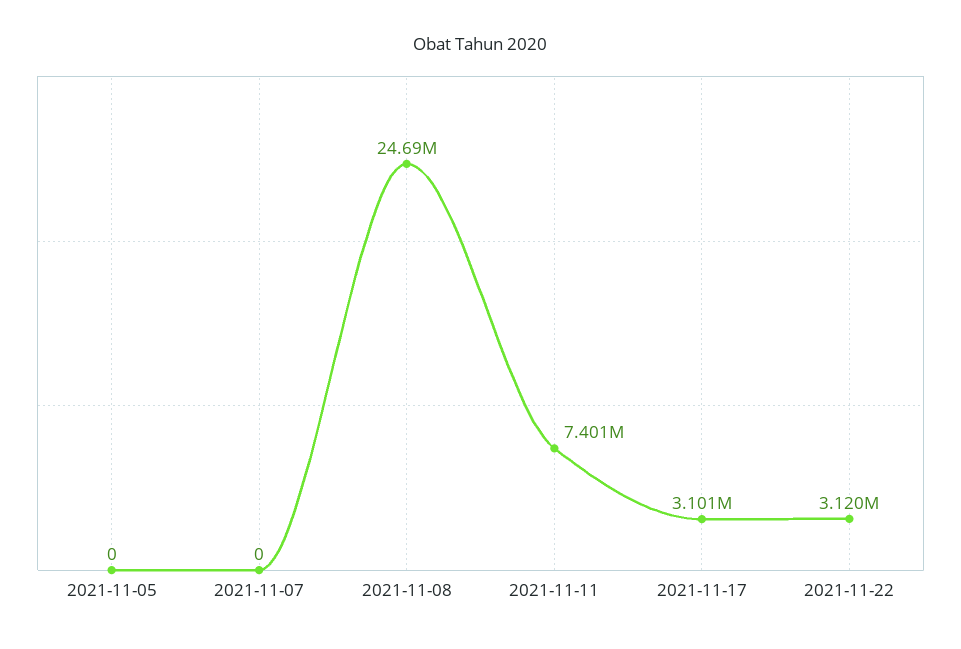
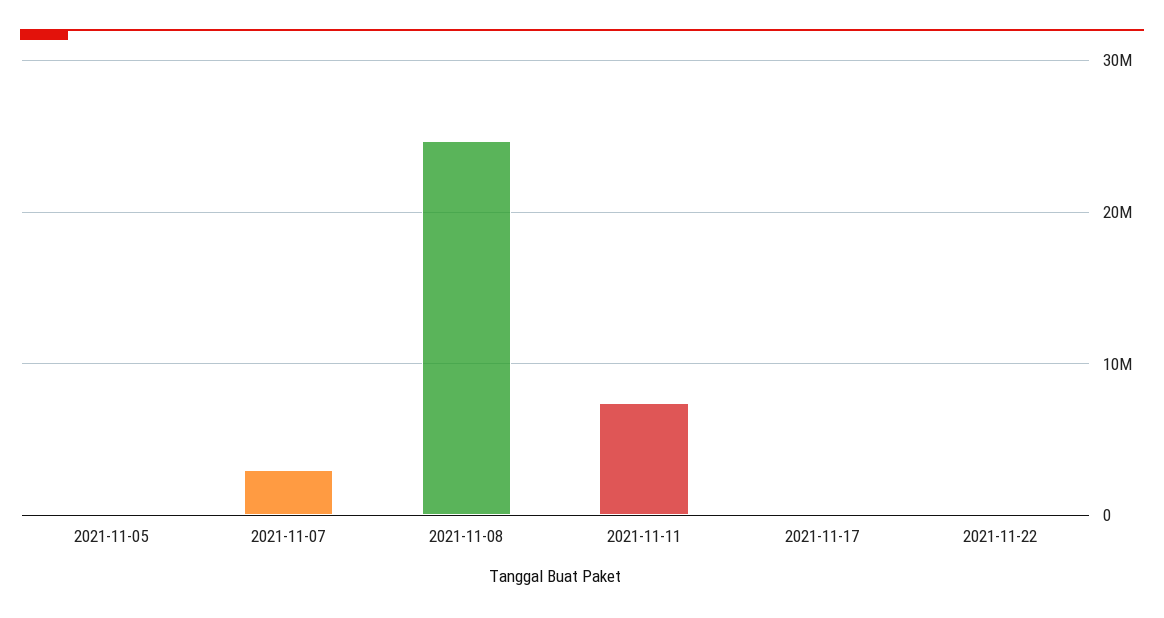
2021-11-07: 0 -> 3000000
2021-11-17: 3101000 -> 0
2021-11-22: 3120000 -> 0

